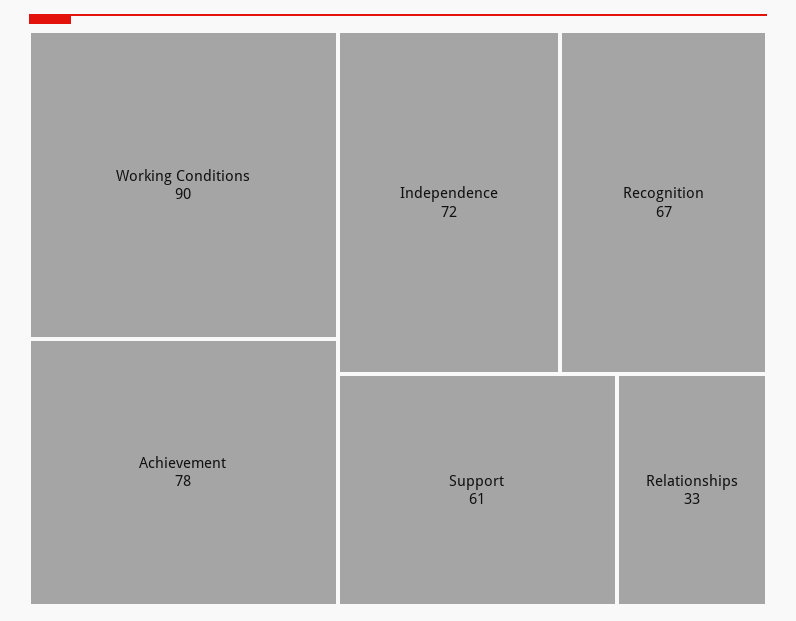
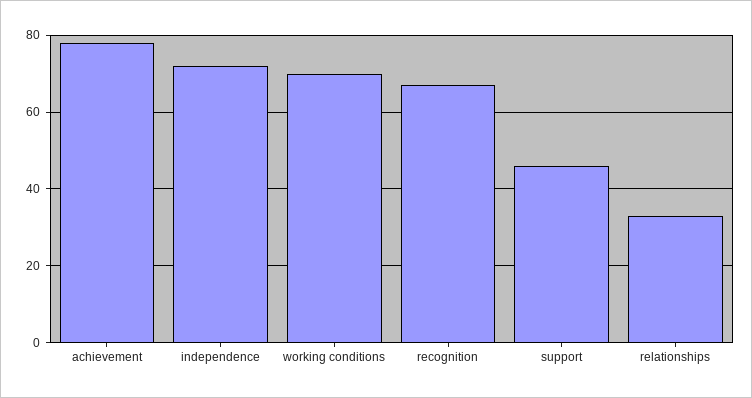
Working Conditions: 90 -> 70
Support: 61 -> 45

